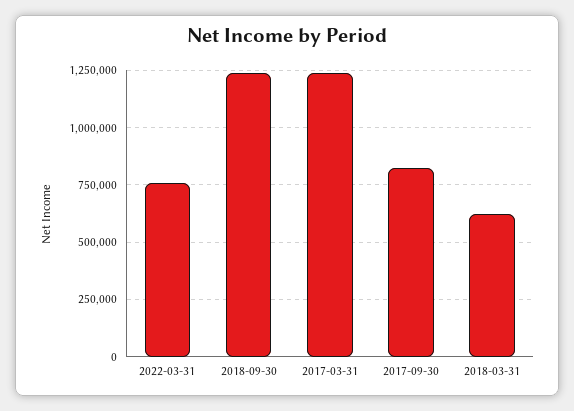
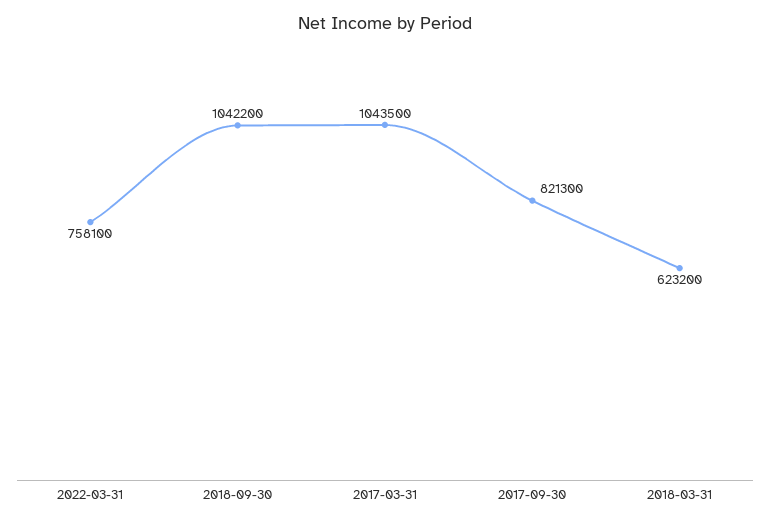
2018-09-30: 1250000 -> 1042200
2017-03-31: 1250000 -> 1043500

